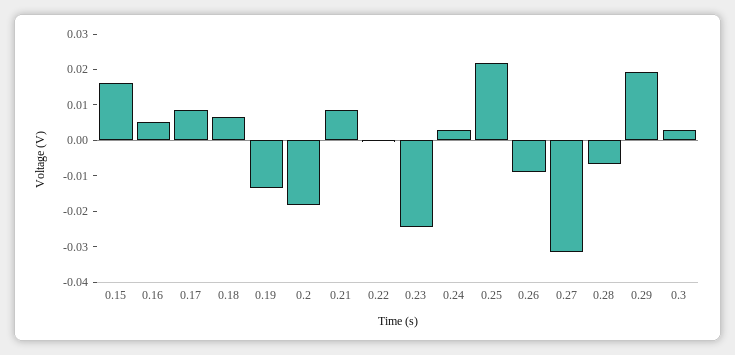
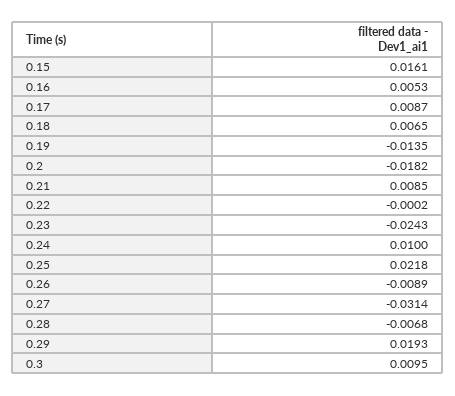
0.24: 0.0025 -> 0.01
0.3: 0.0025 -> 0.0095

